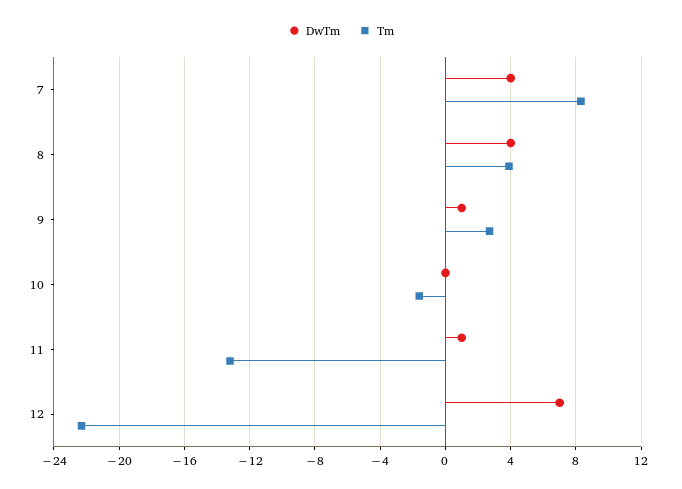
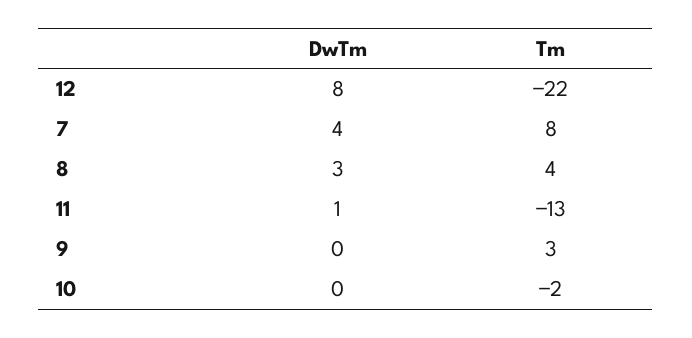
DwTm, 8: 4 -> 3
DwTm, 9: 1 -> 0
DwTm, 12: 7 -> 8

